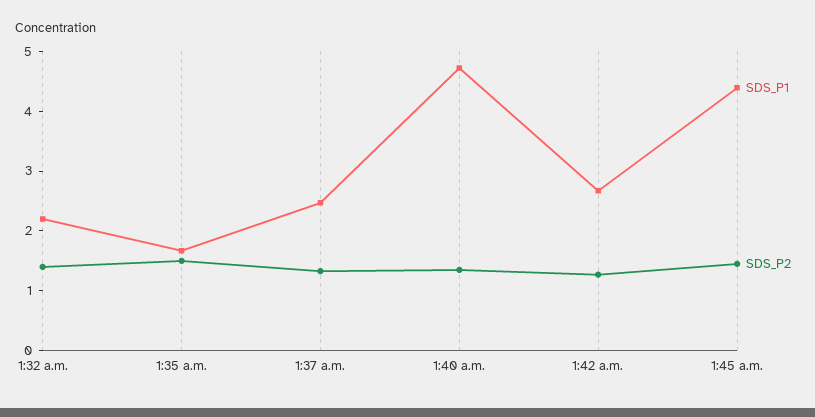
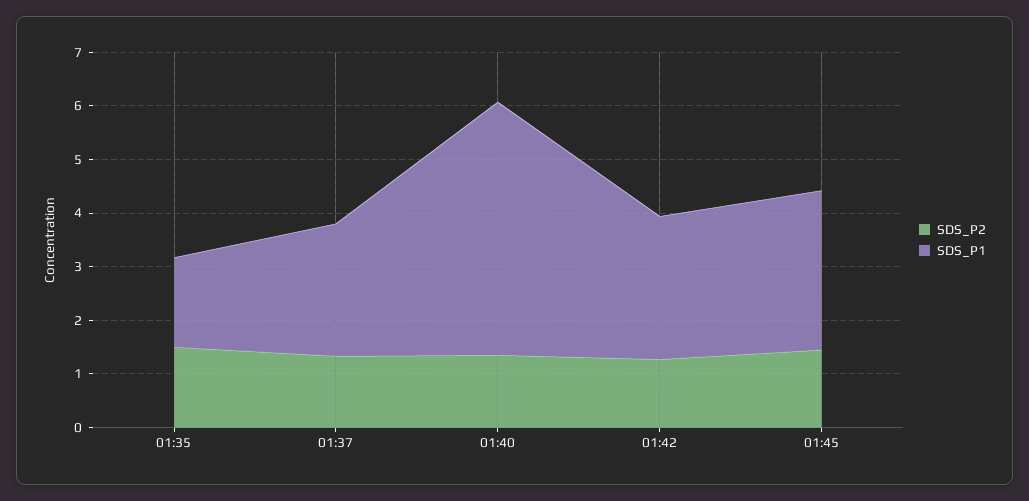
SDS_P1, 1:32 a.m.: 2.2 -> none
SDS_P2, 1:32 a.m.: 1.4 -> none
SDS_P1, 1:45 a.m.: 4.4 -> 3

